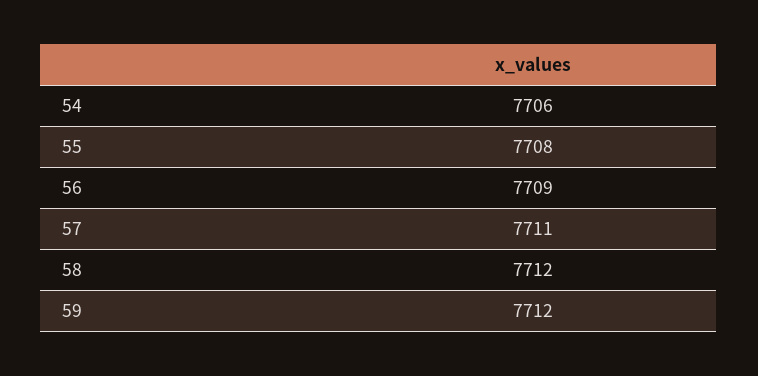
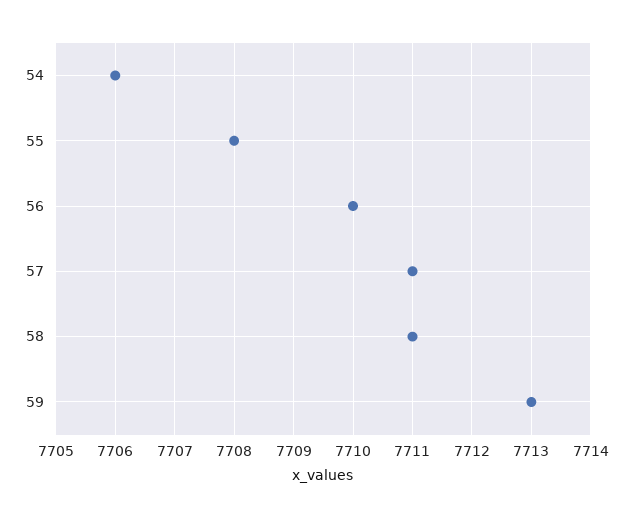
56: 7709 -> 7710
58: 7712 -> 7711
59: 7712 -> 7713

